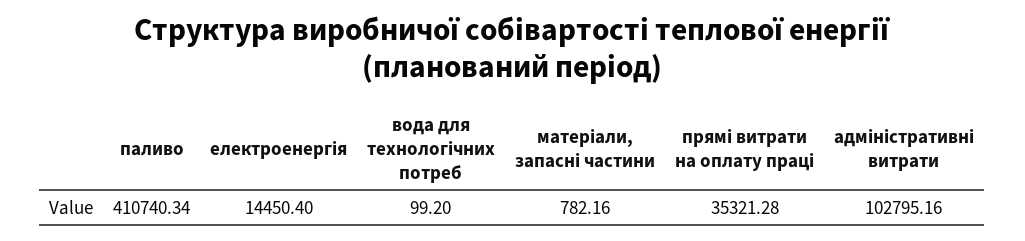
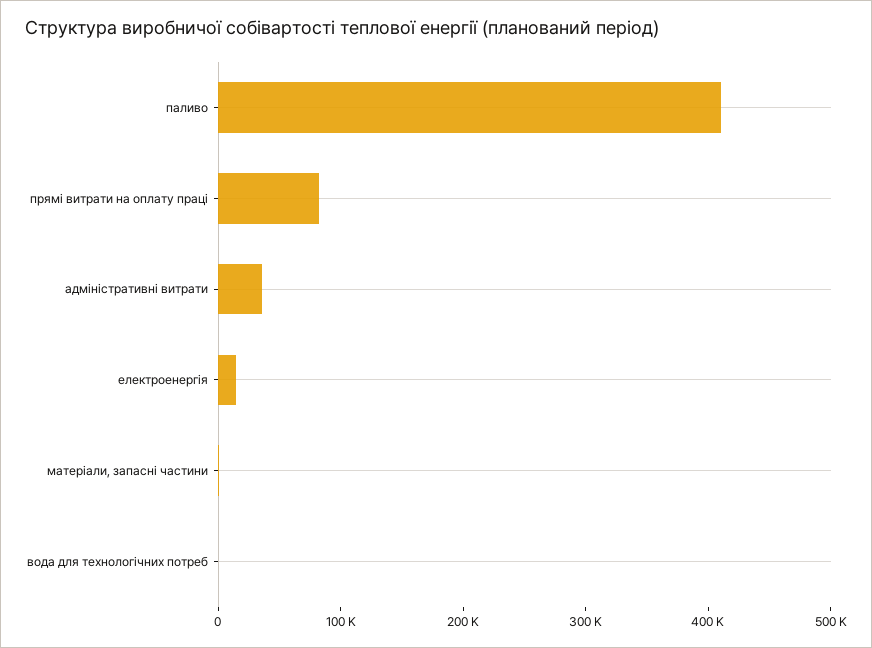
прямі витрати на оплату праці: 35321.28 -> 80000
адміністративні витрати: 102795.16 -> 40000

